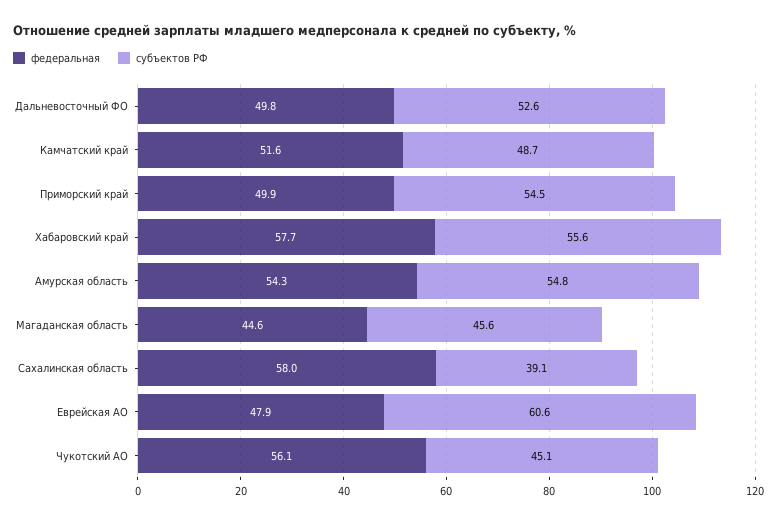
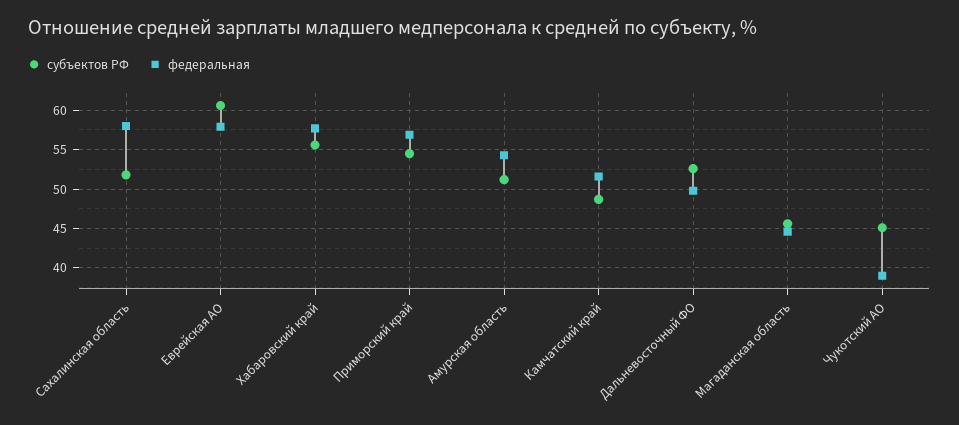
федеральная, Приморский край: 49.9 -> 57
субъектов РФ, Амурская область: 54.8 -> 51
субъектов РФ, Сахалинская область: 39.1 -> 52
федеральная, Еврейская АО: 47.9 -> 58
федеральная, Чукотский АО: 56.1 -> 39

